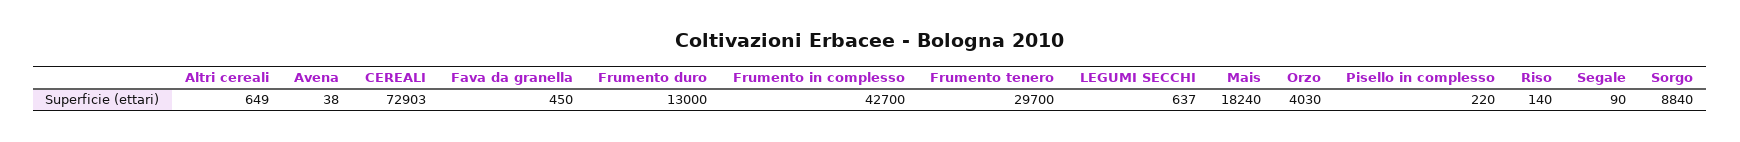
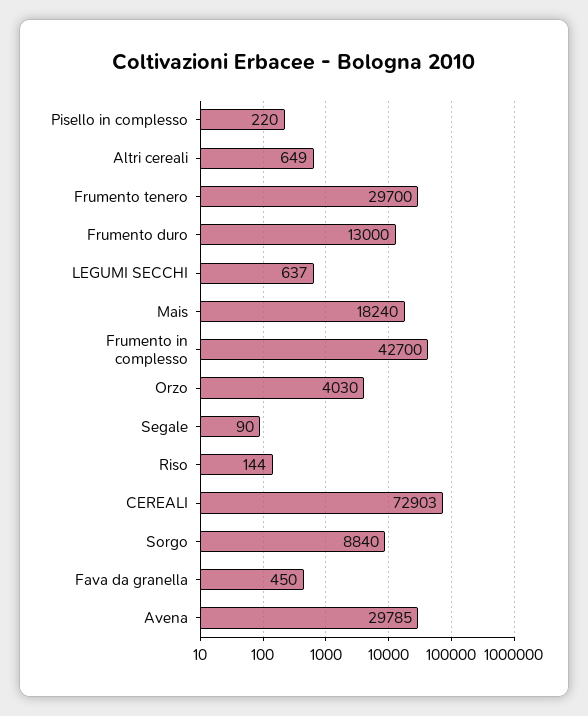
Avena: 38 -> 29785
Riso: 140 -> 144

